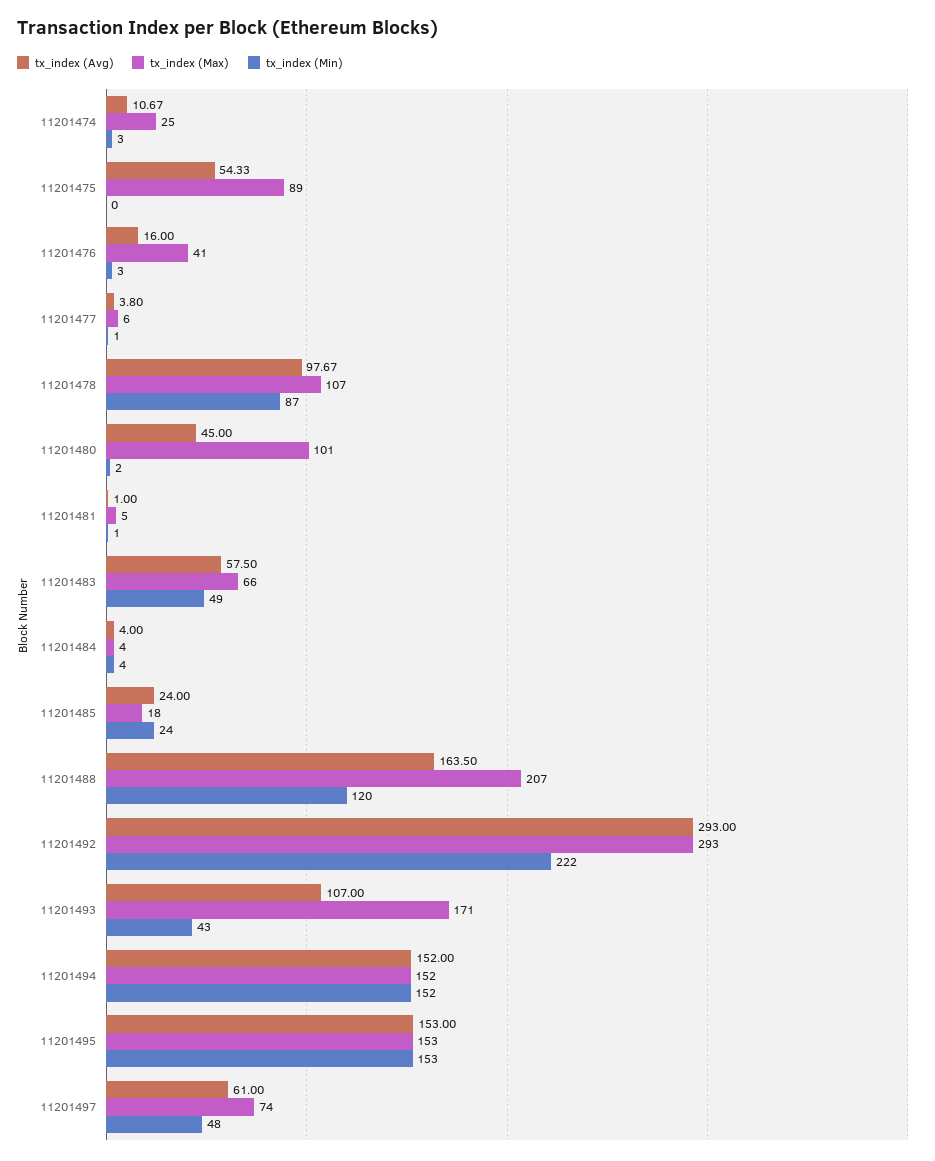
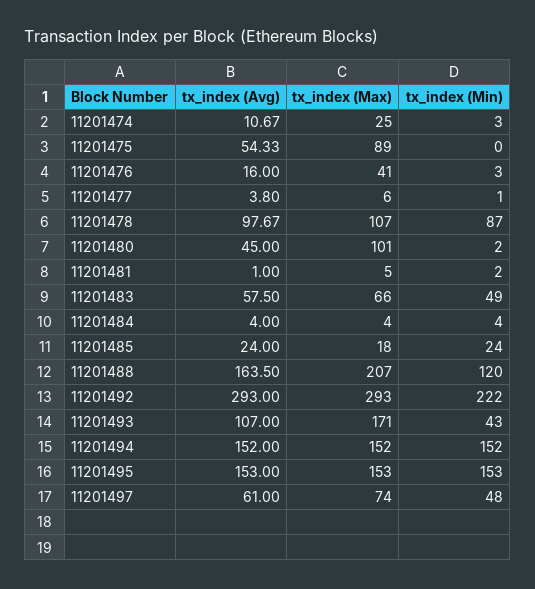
tx_index (Min), 11201481: 1 -> 2

